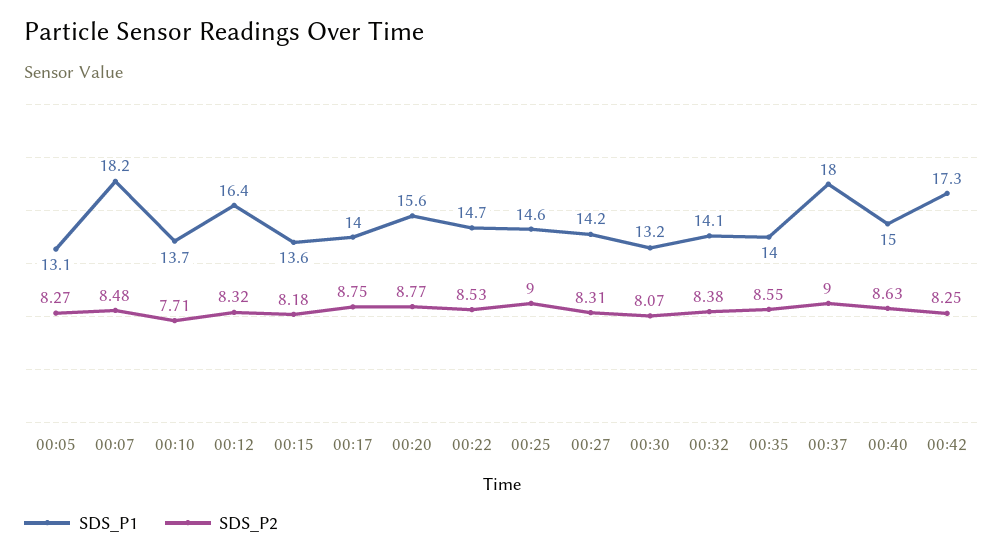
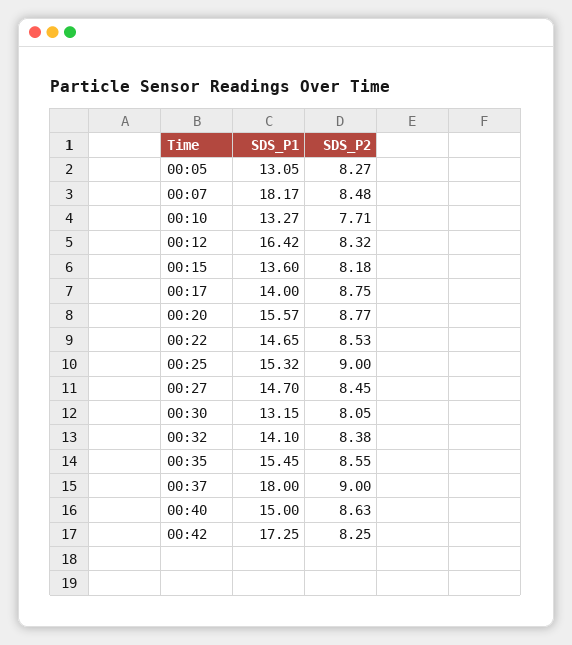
SDS_P1, 00:10: 13.7 -> 13.27
SDS_P1, 00:25: 14.6 -> 15.32
SDS_P1, 00:27: 14.2 -> 14.7
SDS_P2, 00:27: 8.31 -> 8.45
SDS_P2, 00:30: 8.07 -> 8.05
SDS_P1, 00:35: 14 -> 15.45

